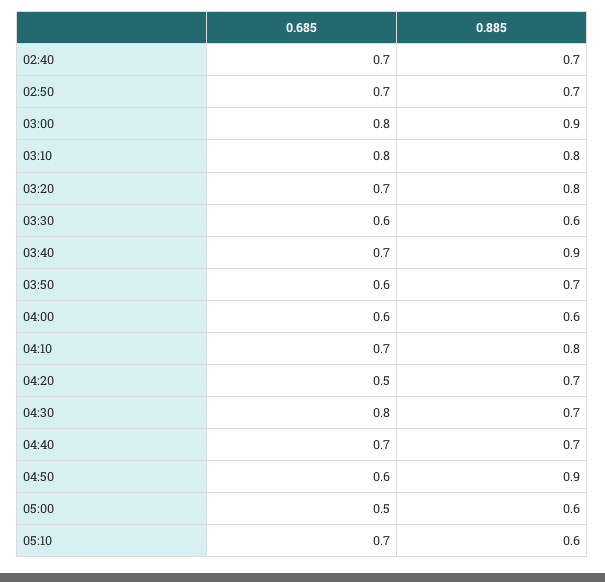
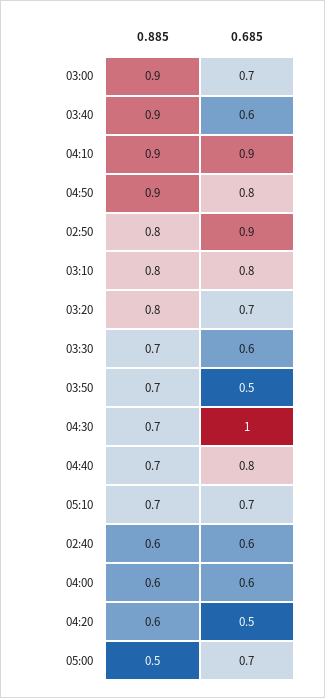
0.685, 02:40: 0.7 -> 0.6
0.885, 02:40: 0.7 -> 0.6
0.685, 02:50: 0.7 -> 0.9
0.885, 02:50: 0.7 -> 0.8
0.685, 03:00: 0.8 -> 0.7
0.885, 03:30: 0.6 -> 0.7
0.685, 03:40: 0.7 -> 0.6
0.685, 03:50: 0.6 -> 0.5
0.685, 04:10: 0.7 -> 0.9
0.885, 04:10: 0.8 -> 0.9
0.885, 04:20: 0.7 -> 0.6
0.685, 04:30: 0.8 -> 1
0.685, 04:40: 0.7 -> 0.8
0.685, 04:50: 0.6 -> 0.8
0.685, 05:00: 0.5 -> 0.7
0.885, 05:00: 0.6 -> 0.5
0.885, 05:10: 0.6 -> 0.7

